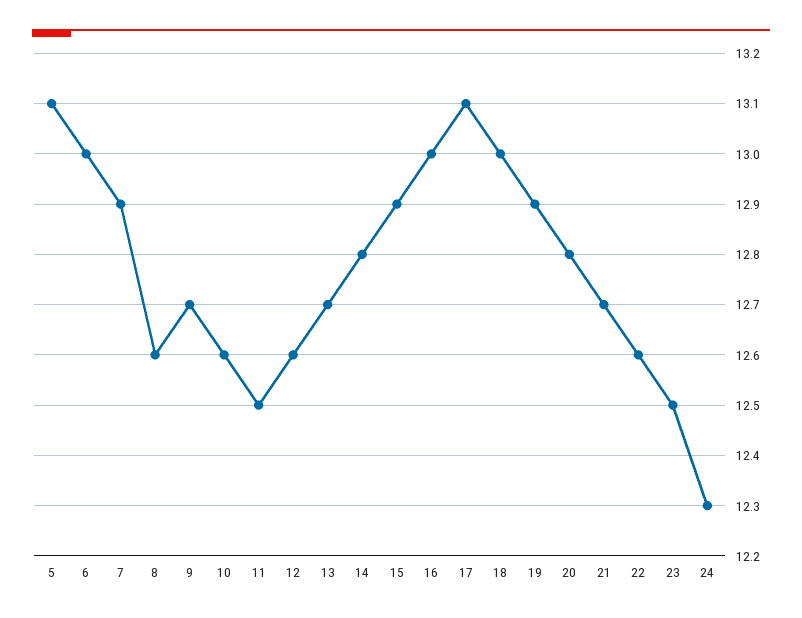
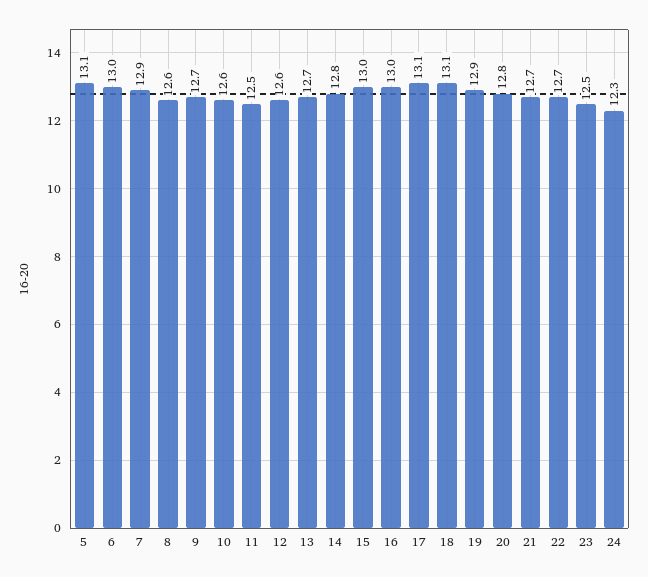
15: 12.9 -> 13
18: 13 -> 13.1
22: 12.6 -> 12.7

